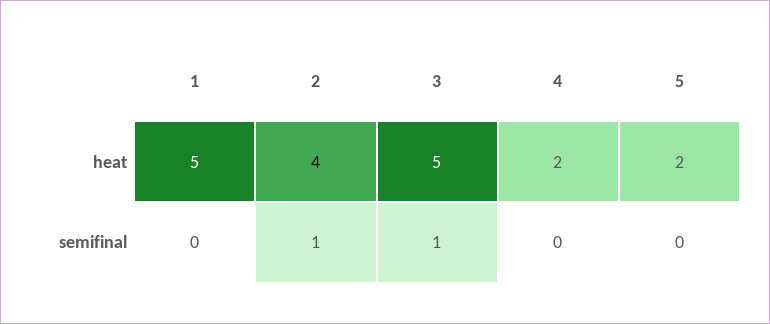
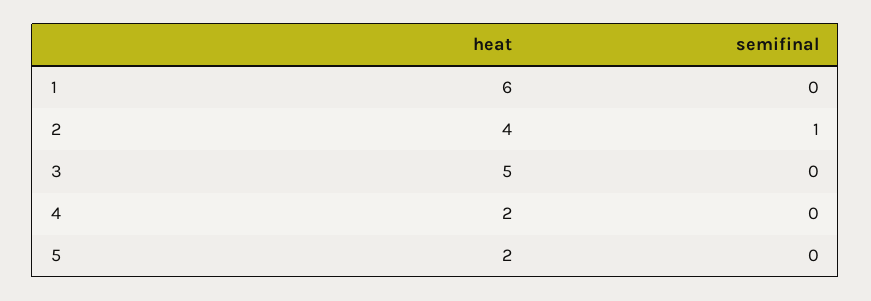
1, heat: 5 -> 6
3, semifinal: 1 -> 0

